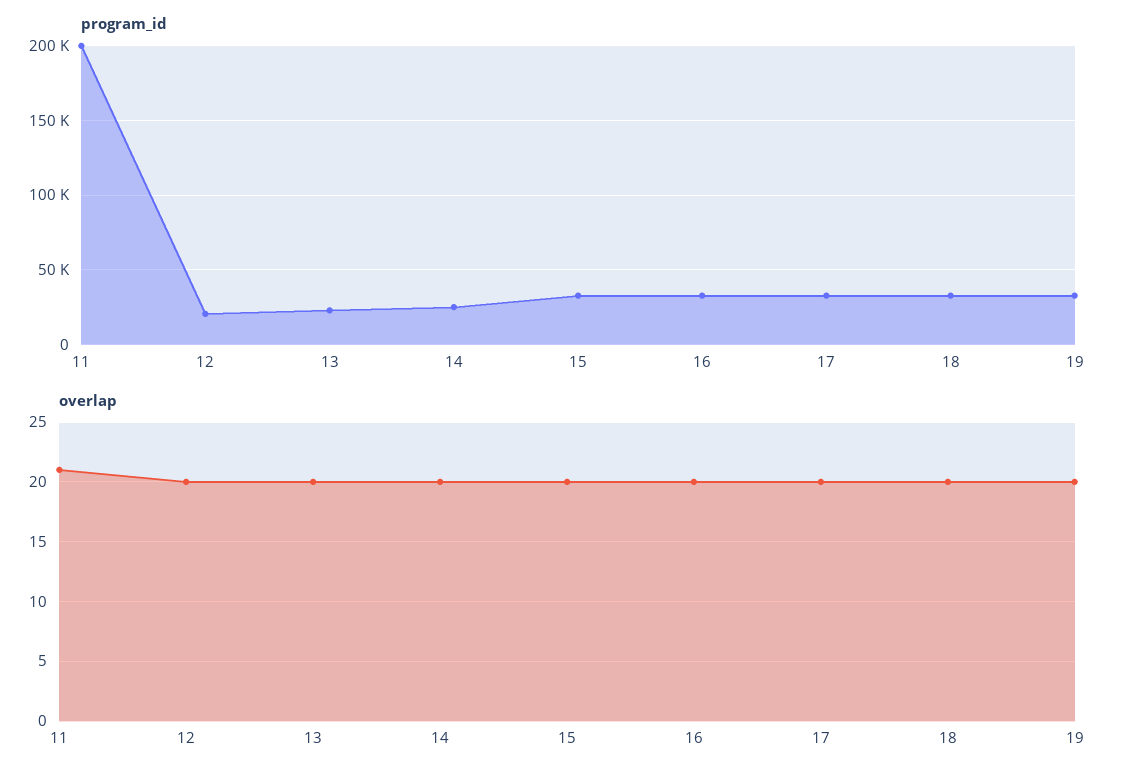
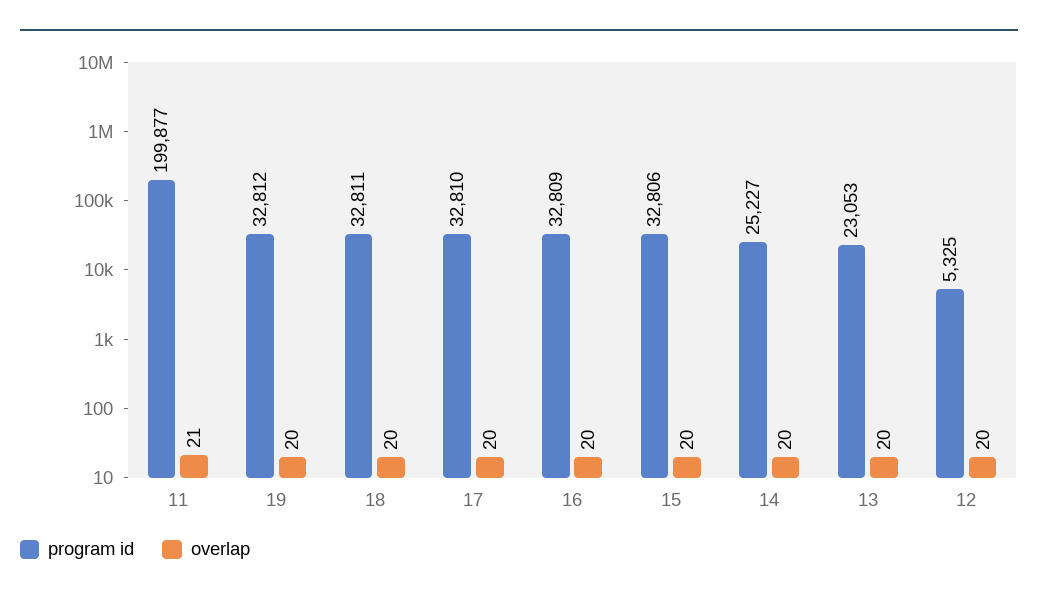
program_id, 12: 20000 -> 5325

